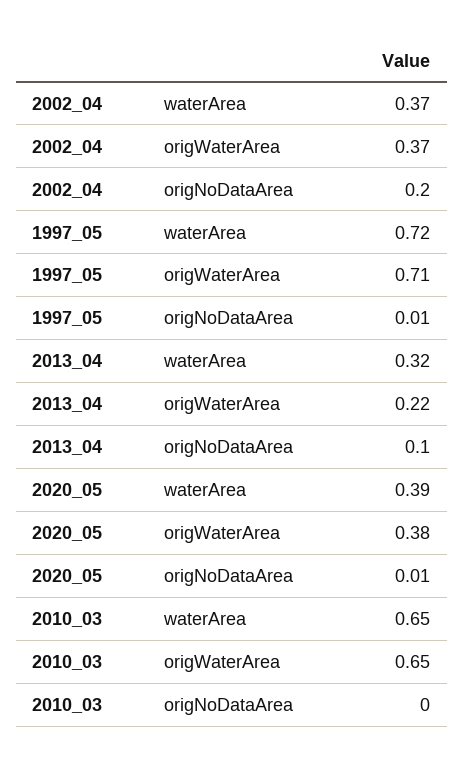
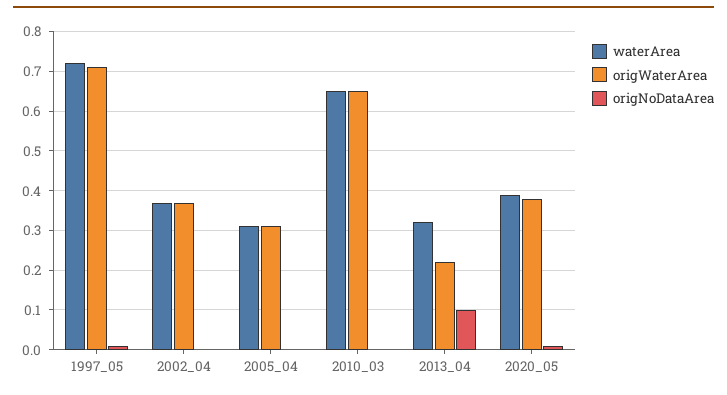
origNoDataArea, 2002_04: 0.2 -> 0
waterArea, 2005_04: none -> 0.3
origWaterArea, 2005_04: none -> 0.3
origNoDataArea, 2005_04: none -> 0

